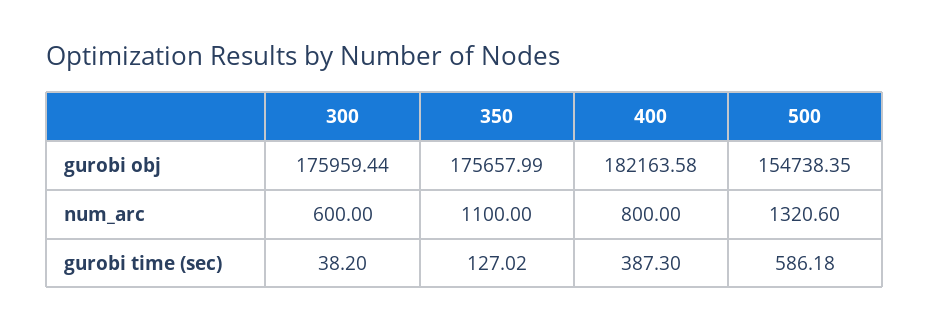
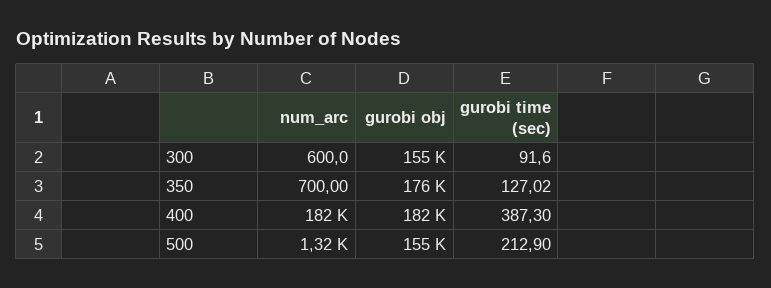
300, gurobi obj: 175959.44 -> 155000
350, num_arc: 1100 -> 700
400, num_arc: 800 -> 182000
300, gurobi time (sec): 38.2 -> 91.6
500, gurobi time (sec): 586.18 -> 212.9

